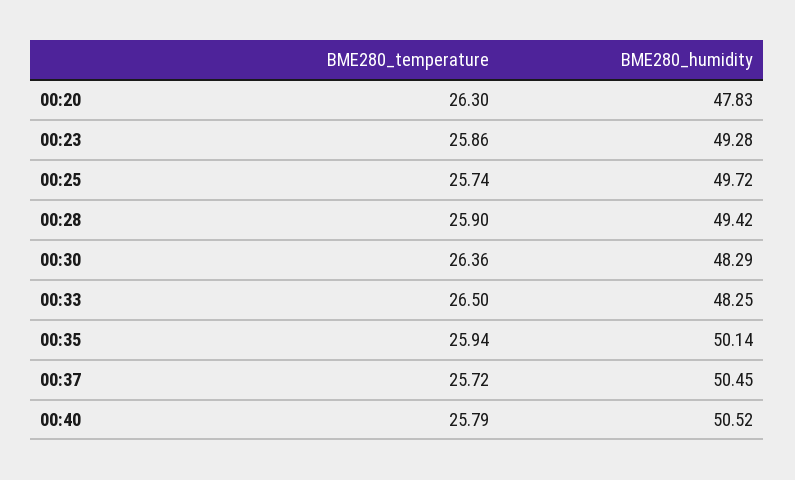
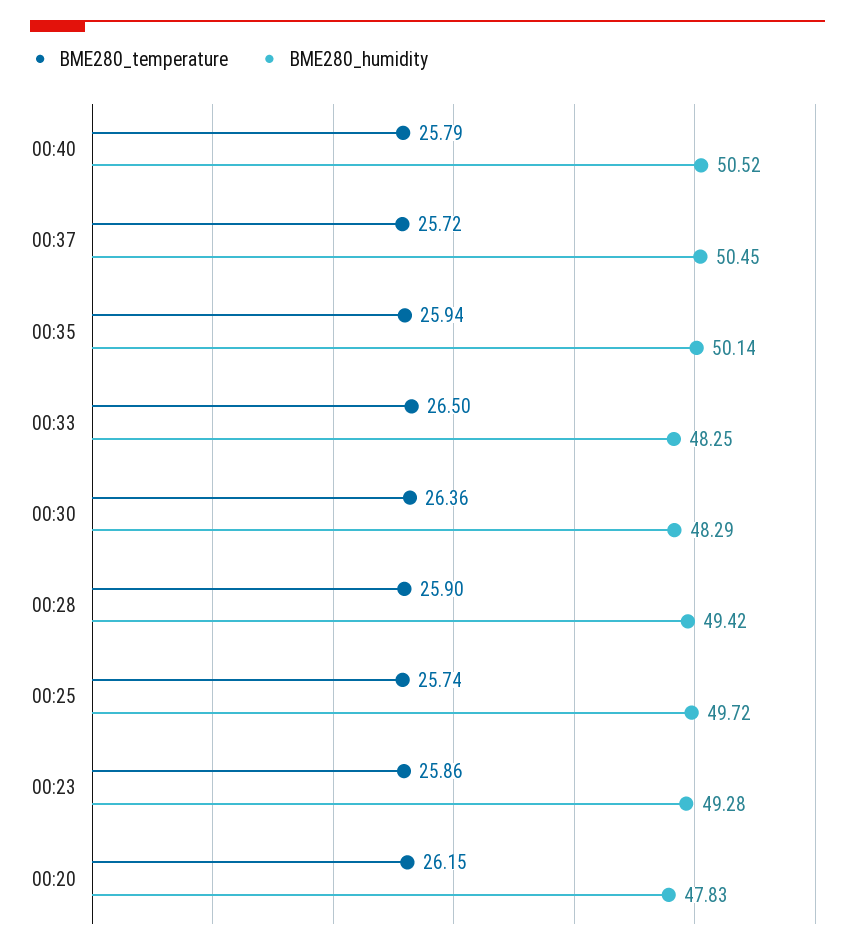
BME280_temperature, 00:20: 26.3 -> 26.15

